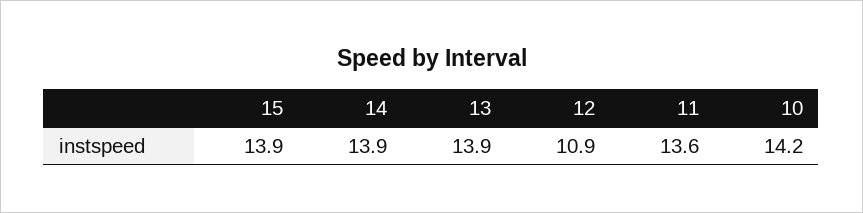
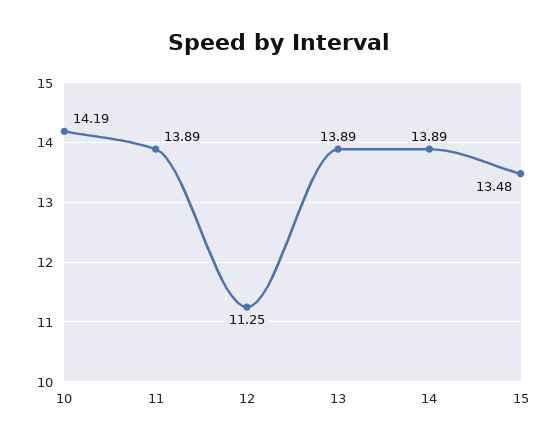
15: 13.9 -> 13.48
12: 10.9 -> 11.25
11: 13.6 -> 13.89

